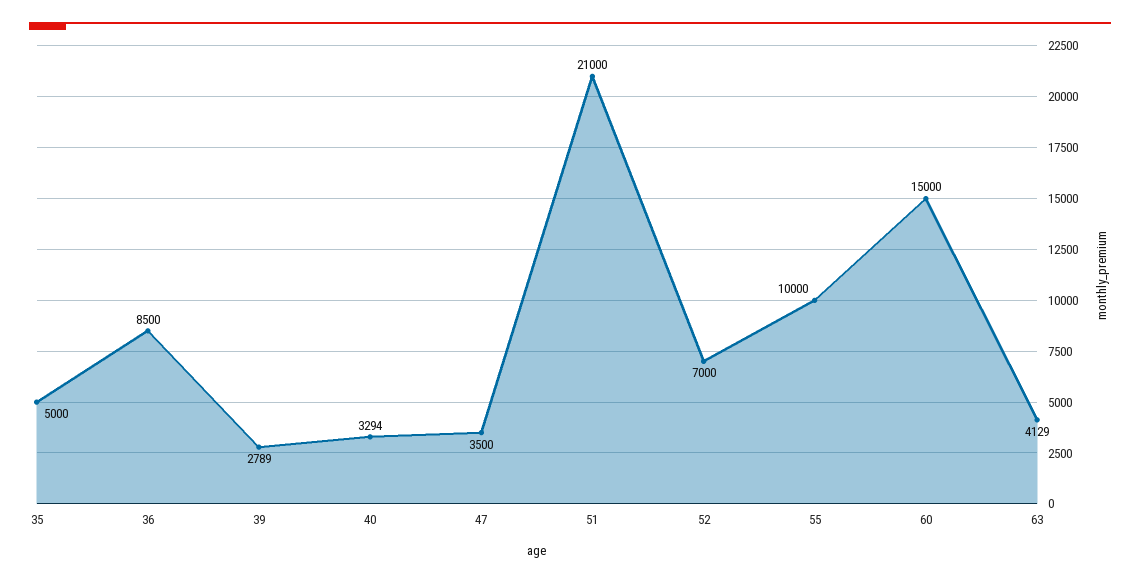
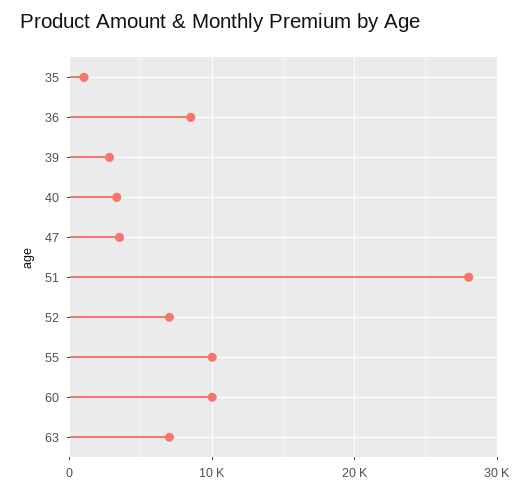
35: 5000 -> 1000
51: 21000 -> 28000
60: 15000 -> 10000
63: 4129 -> 7000

